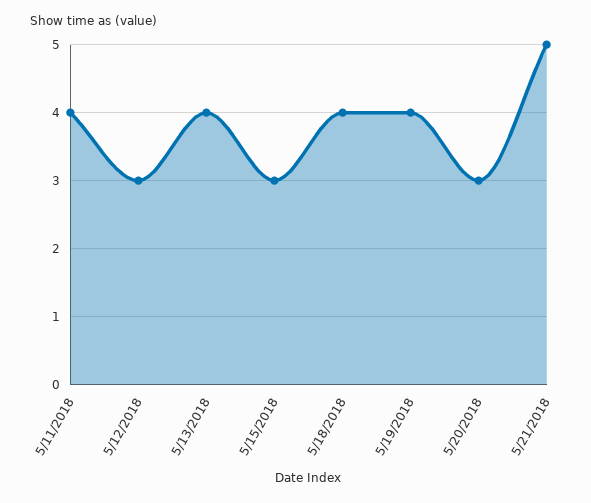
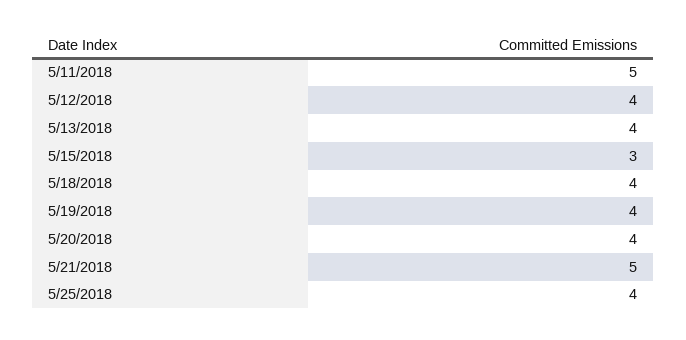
5/11/2018: 4 -> 5
5/12/2018: 3 -> 4
5/20/2018: 3 -> 4
5/25/2018: none -> 4

